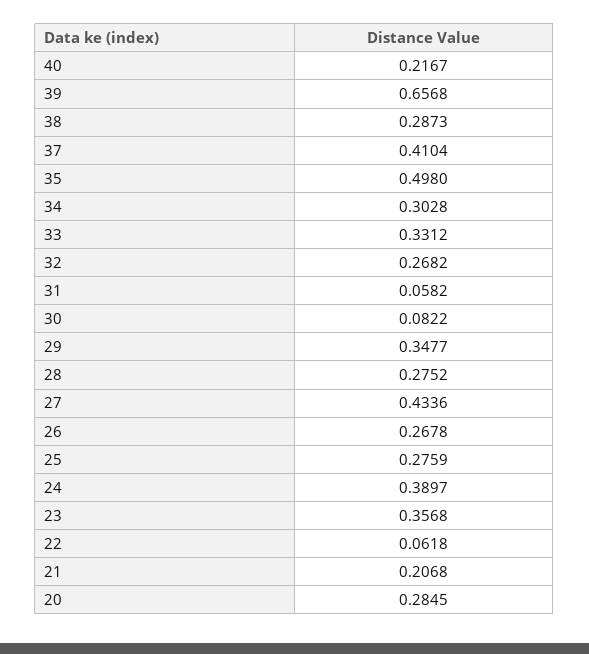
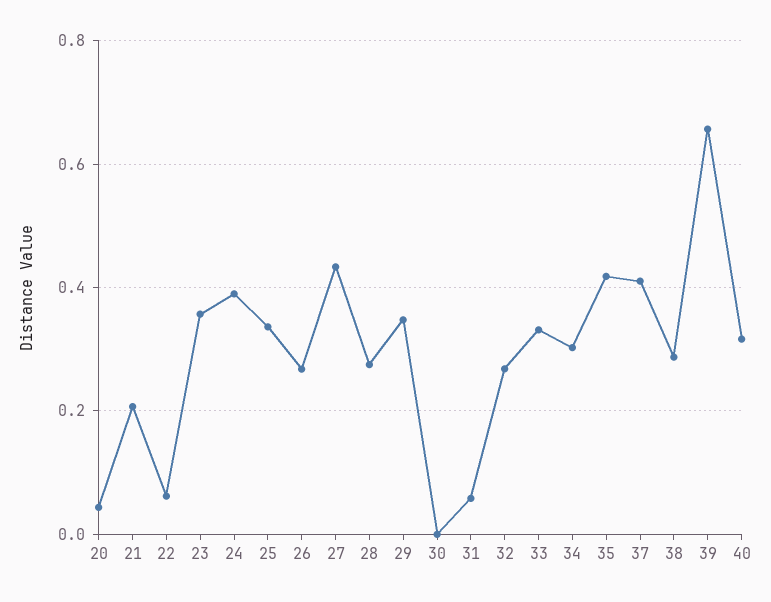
40: 0.2167 -> 0.32
35: 0.498 -> 0.42
30: 0.0822 -> 0
25: 0.2759 -> 0.34
20: 0.2845 -> 0.04

